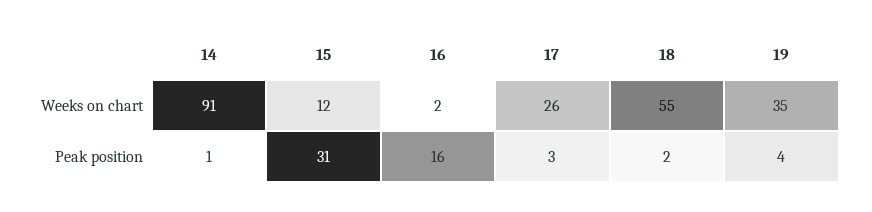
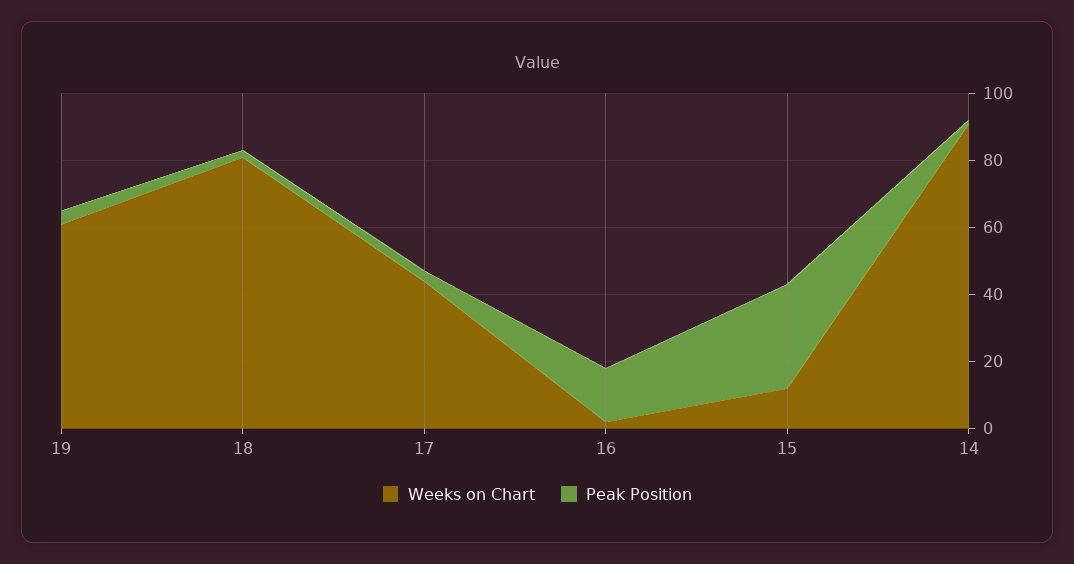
Weeks on chart, 17: 26 -> 45
Weeks on chart, 18: 55 -> 80
Weeks on chart, 19: 35 -> 60

